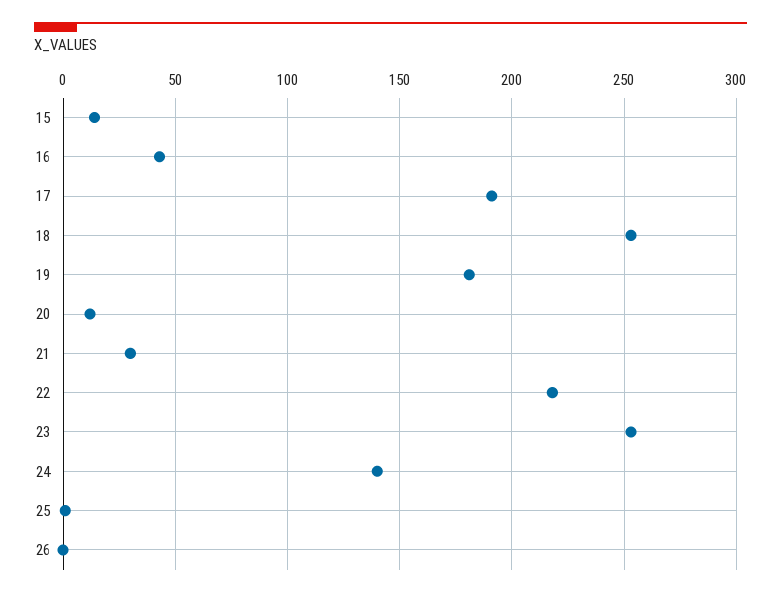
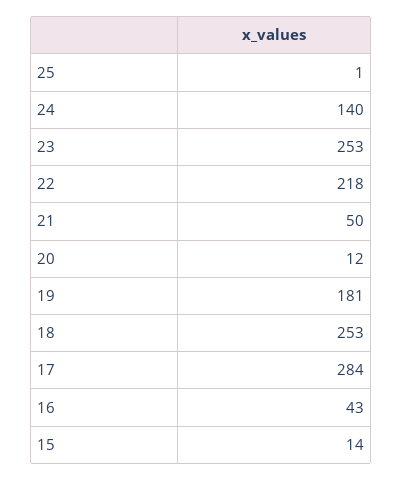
17: 190 -> 284
21: 30 -> 50
26: 0 -> none

